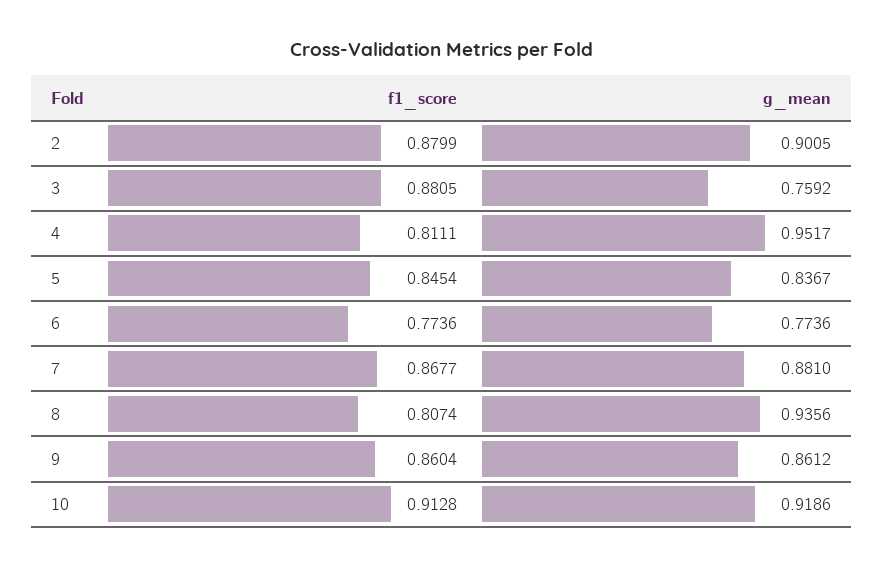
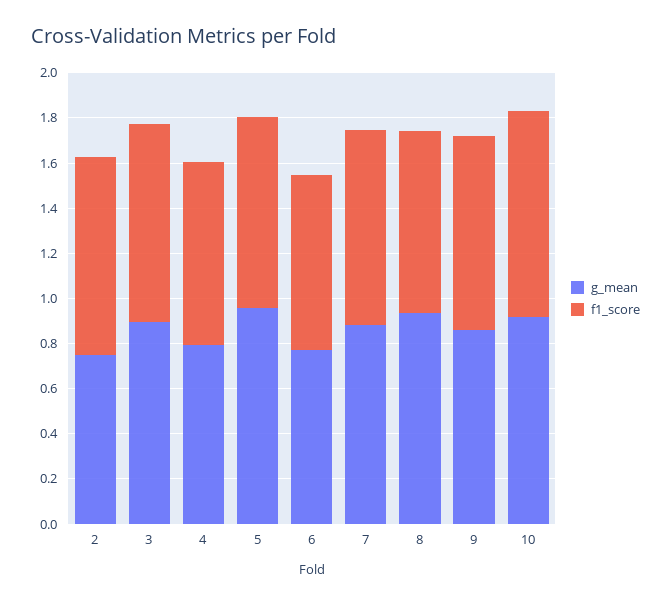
g_mean, 2: 0.9005 -> 0.75
g_mean, 3: 0.7592 -> 0.9
g_mean, 4: 0.9517 -> 0.8
g_mean, 5: 0.8367 -> 0.95

